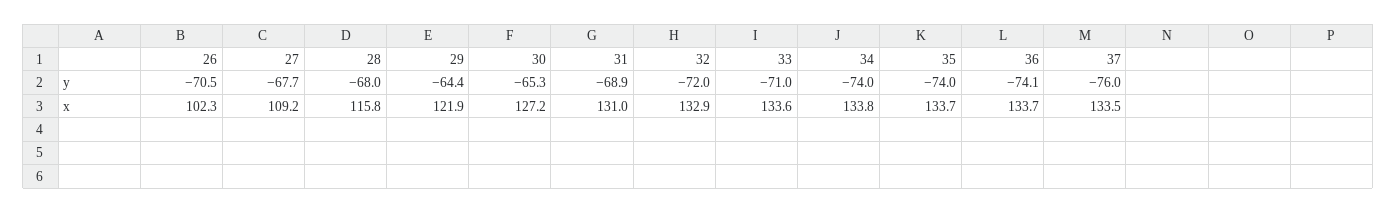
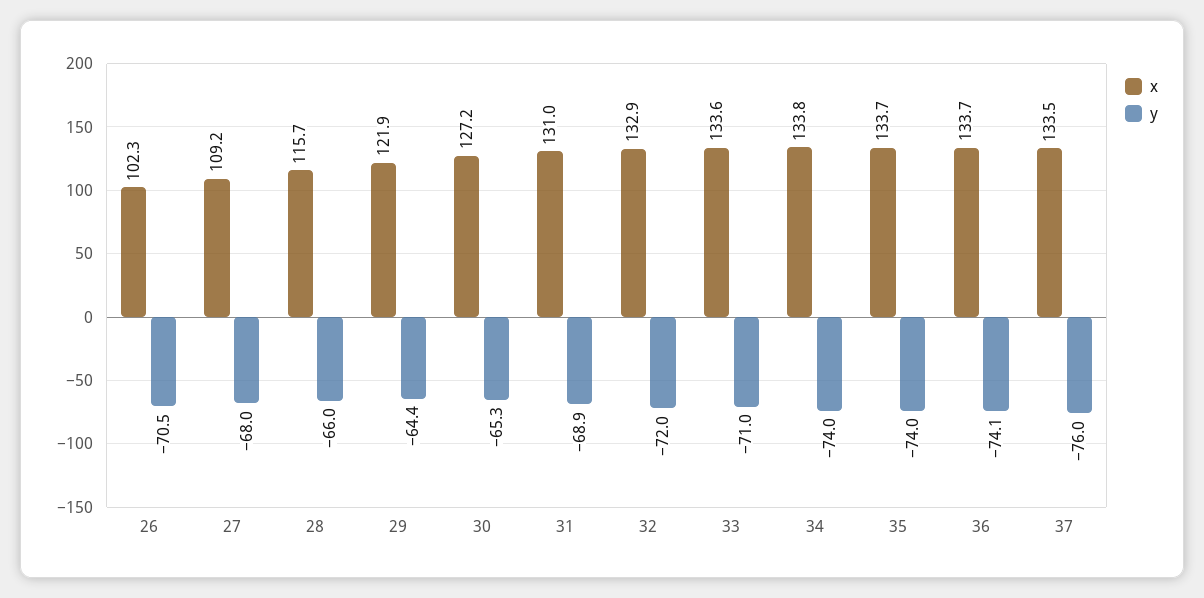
y, 27: -67.7 -> -68
y, 28: -68 -> -66
x, 28: 115.8 -> 115.7

